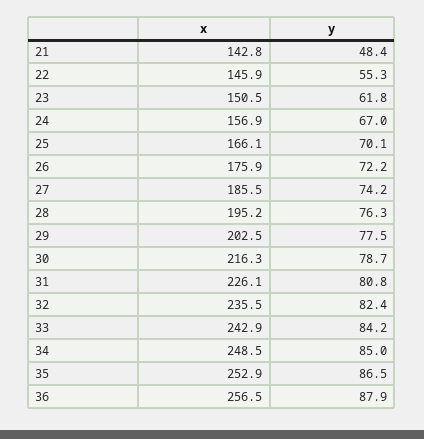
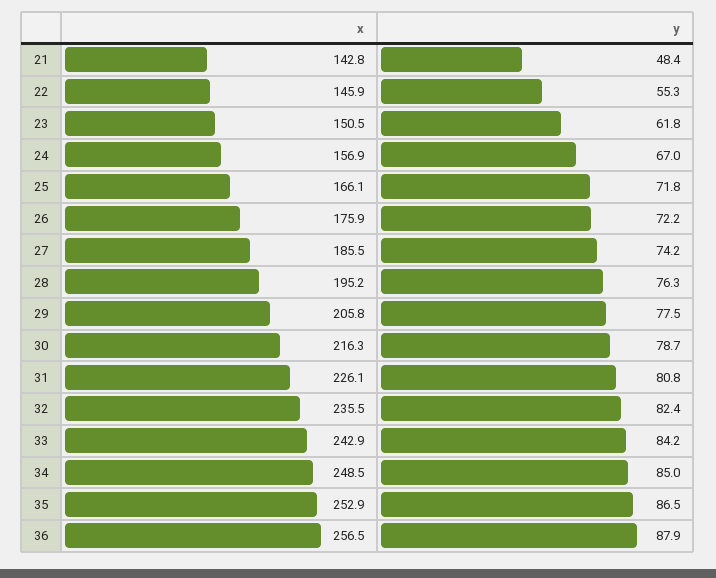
y, 25: 70.1 -> 71.8
x, 29: 202.5 -> 205.8

